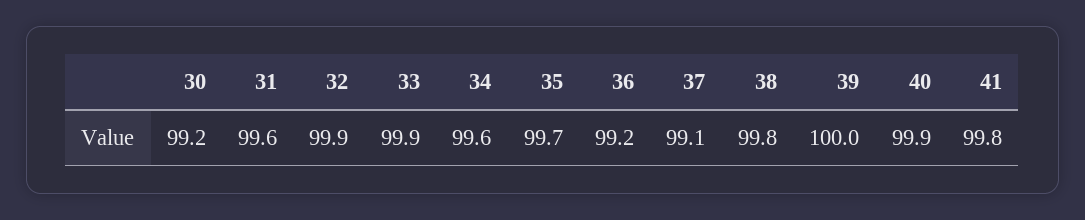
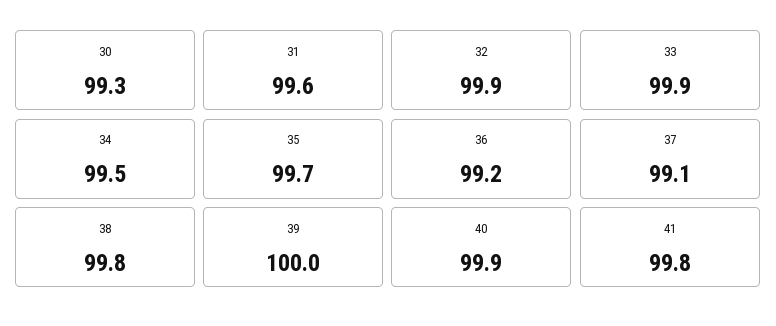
30: 99.2 -> 99.3
34: 99.6 -> 99.5

